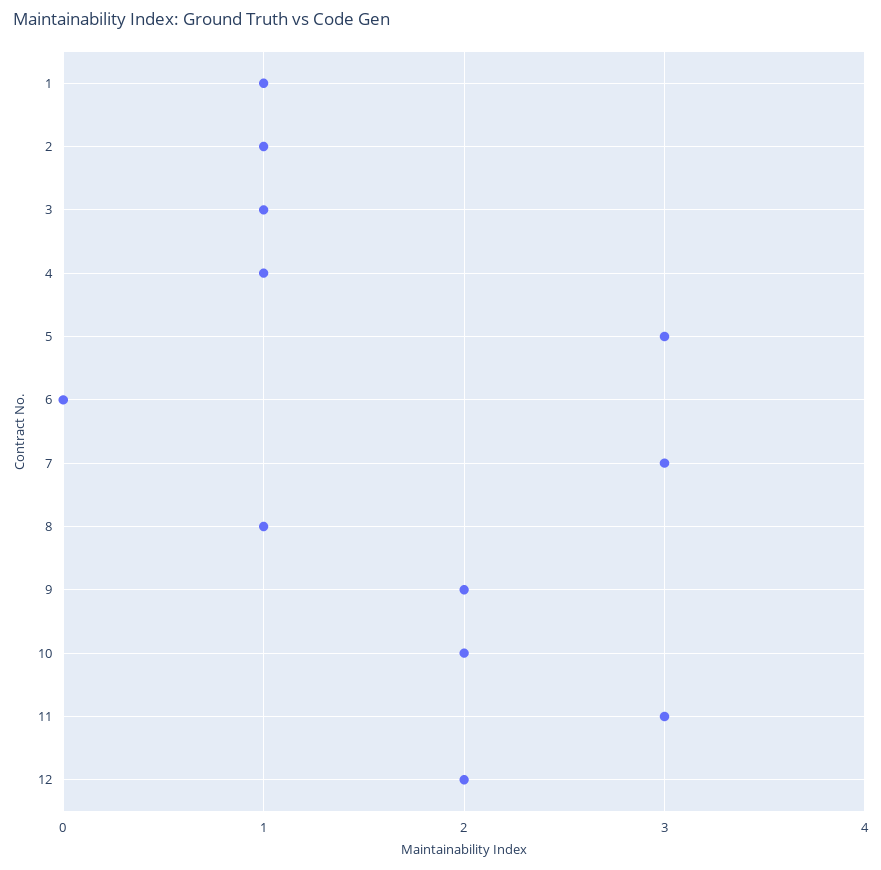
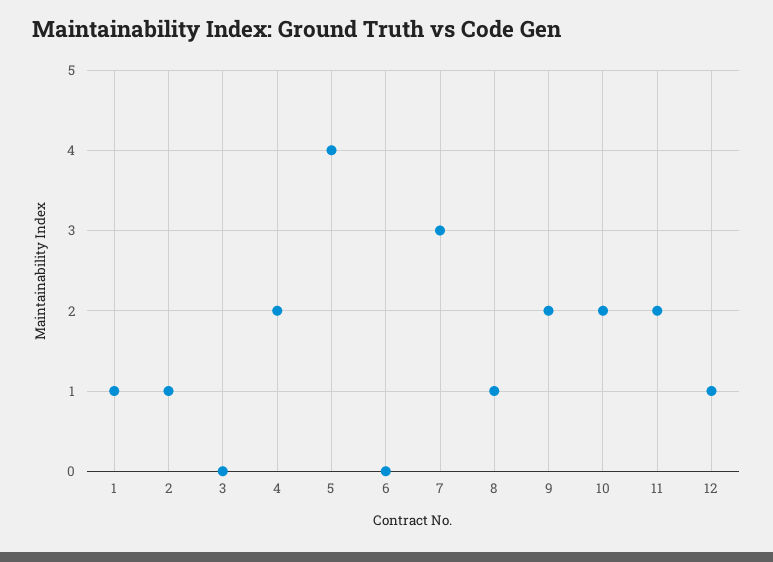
3: 1 -> 0
4: 1 -> 2
5: 3 -> 4
11: 3 -> 2
12: 2 -> 1

